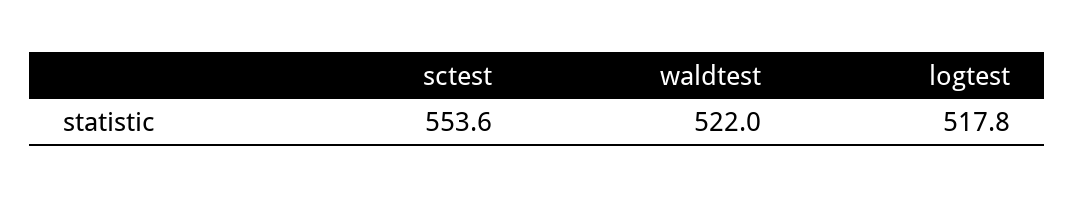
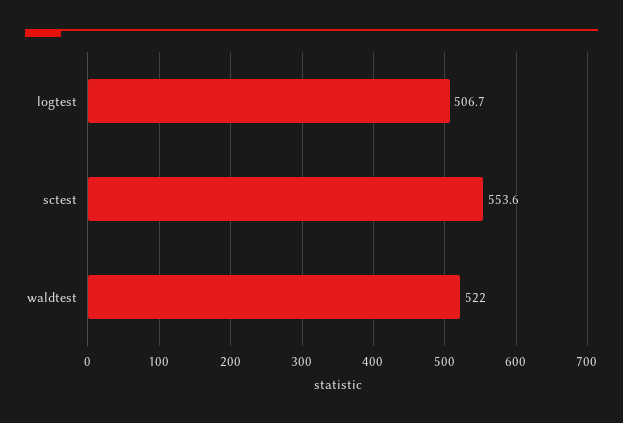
logtest: 517.8 -> 506.7

